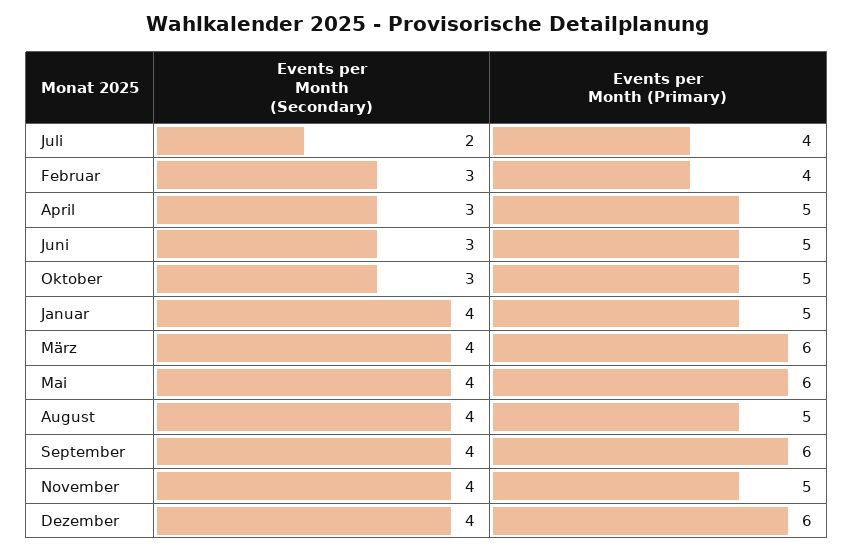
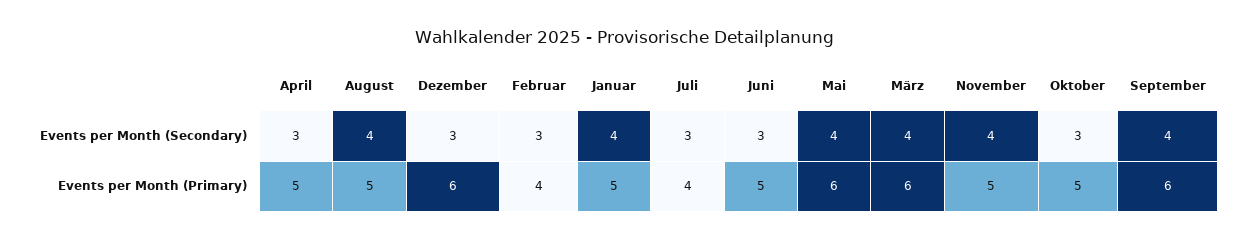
Events per Month (Secondary), Juli: 2 -> 3
Events per Month (Secondary), Dezember: 4 -> 3

